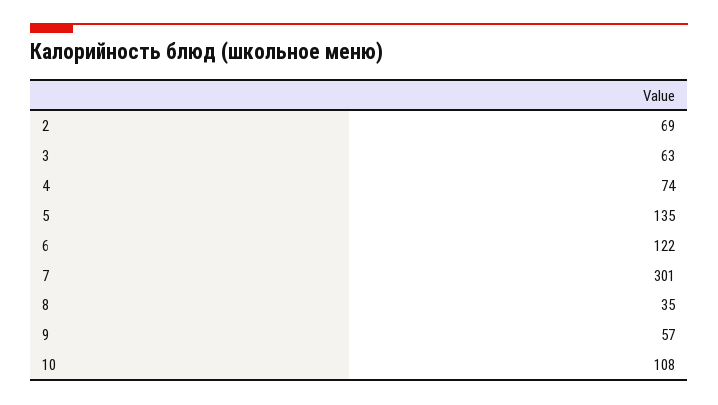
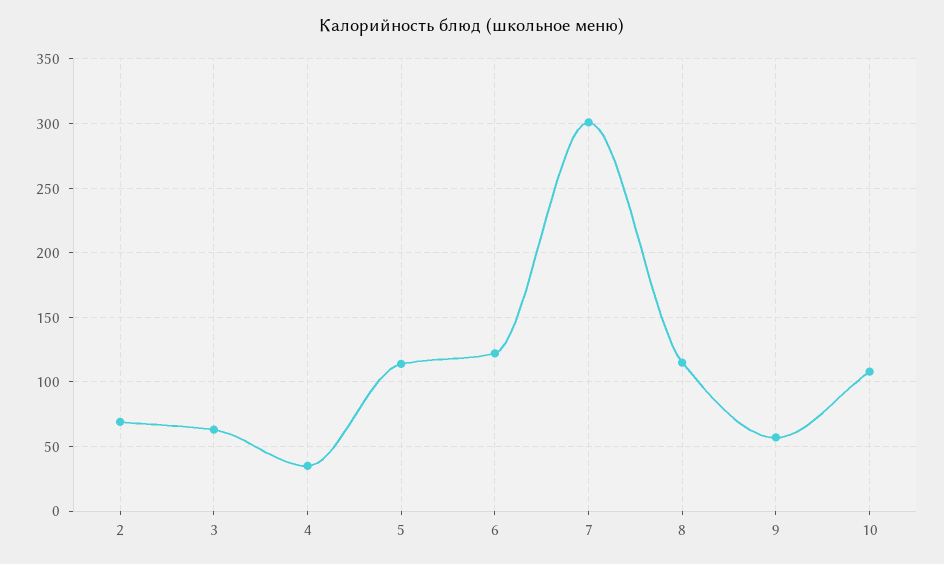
4: 74 -> 35
5: 135 -> 115
8: 35 -> 115

